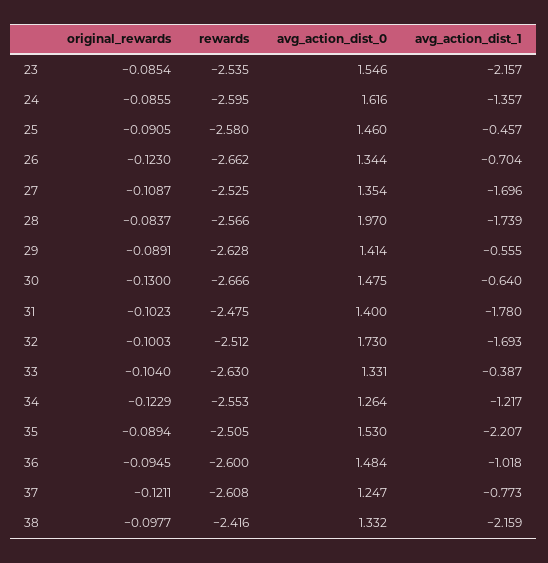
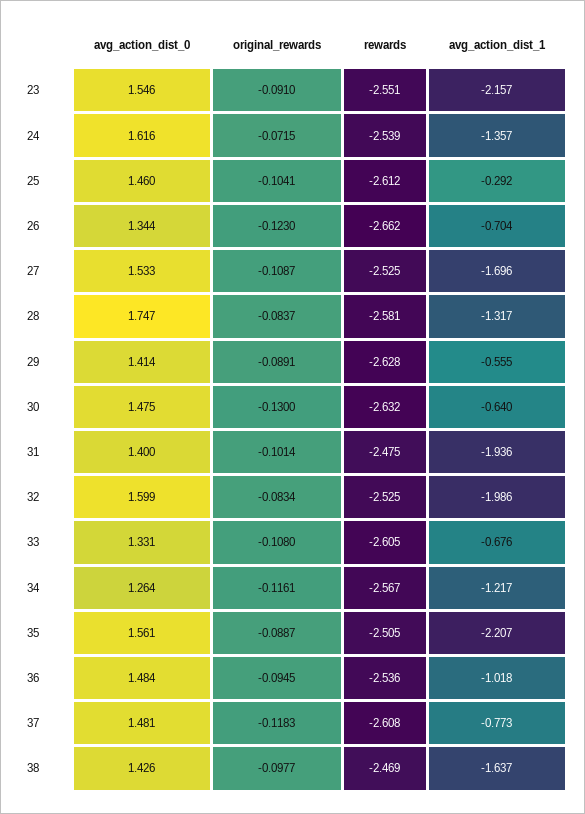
original_rewards, 23: -0.0854 -> -0.091
rewards, 23: -2.535 -> -2.551
original_rewards, 24: -0.0855 -> -0.0715
rewards, 24: -2.595 -> -2.539
original_rewards, 25: -0.0905 -> -0.1041
rewards, 25: -2.58 -> -2.612
avg_action_dist_1, 25: -0.457 -> -0.292
avg_action_dist_0, 27: 1.354 -> 1.533
rewards, 28: -2.566 -> -2.581
avg_action_dist_0, 28: 1.97 -> 1.747
avg_action_dist_1, 28: -1.739 -> -1.317
rewards, 30: -2.666 -> -2.632
original_rewards, 31: -0.1023 -> -0.1014
avg_action_dist_1, 31: -1.78 -> -1.936
original_rewards, 32: -0.1003 -> -0.0834
rewards, 32: -2.512 -> -2.525
avg_action_dist_0, 32: 1.73 -> 1.599
avg_action_dist_1, 32: -1.693 -> -1.986
original_rewards, 33: -0.104 -> -0.108
rewards, 33: -2.63 -> -2.605
avg_action_dist_1, 33: -0.387 -> -0.676
original_rewards, 34: -0.1229 -> -0.1161
rewards, 34: -2.553 -> -2.567
original_rewards, 35: -0.0894 -> -0.0887
avg_action_dist_0, 35: 1.53 -> 1.561
rewards, 36: -2.6 -> -2.536
original_rewards, 37: -0.1211 -> -0.1183
avg_action_dist_0, 37: 1.247 -> 1.481
rewards, 38: -2.416 -> -2.469
avg_action_dist_0, 38: 1.332 -> 1.426
avg_action_dist_1, 38: -2.159 -> -1.637

